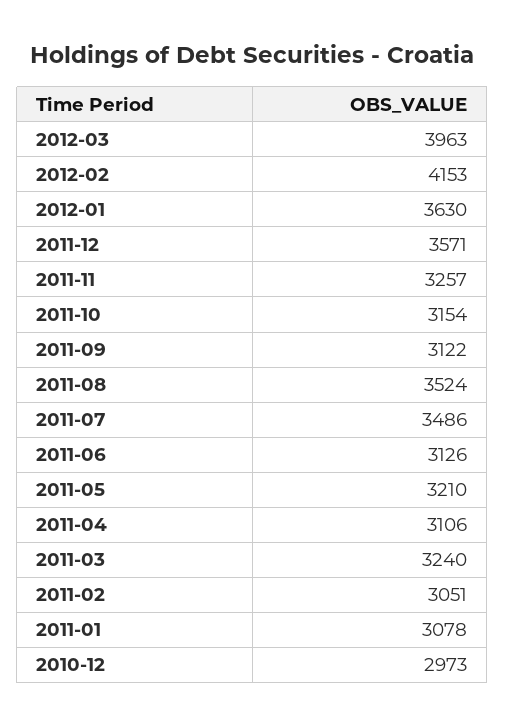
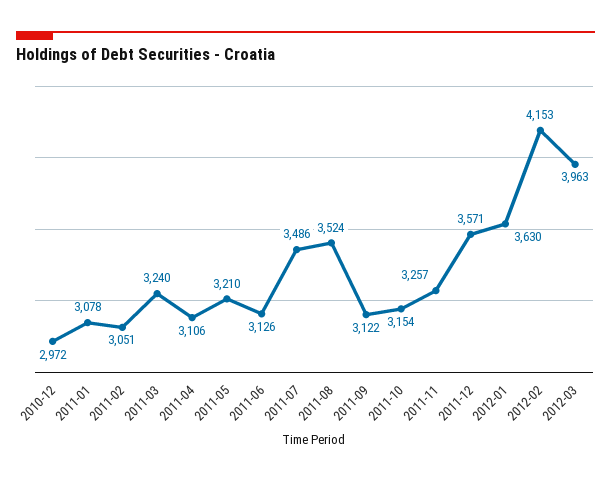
2010-12: 2973 -> 2972

